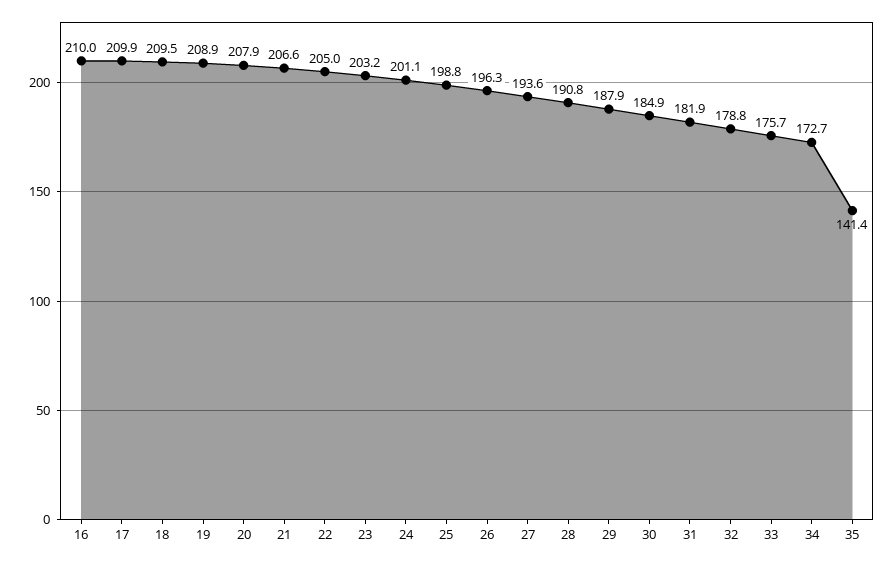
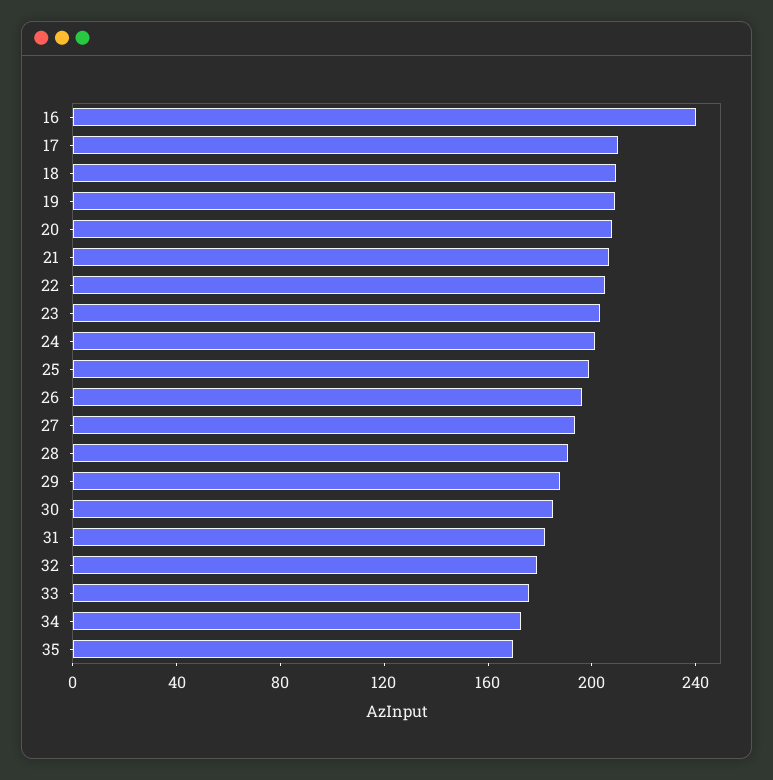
16: 210 -> 240
35: 141.4 -> 170

